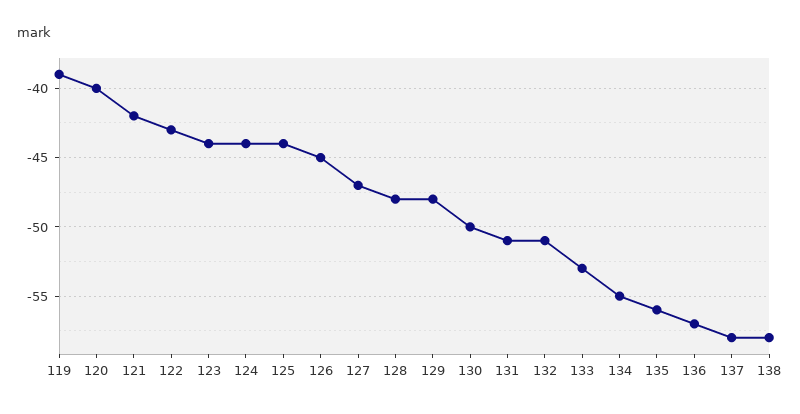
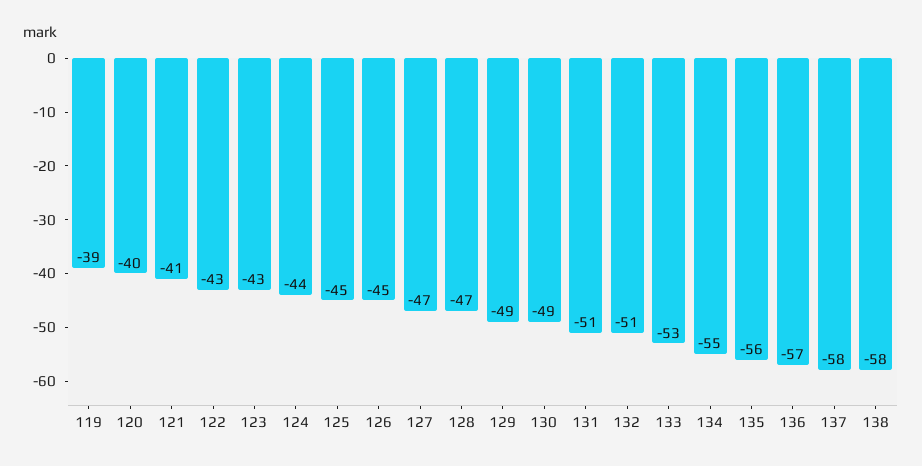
121: -42 -> -41
123: -44 -> -43
125: -44 -> -45
128: -48 -> -47
129: -48 -> -49
130: -50 -> -49

